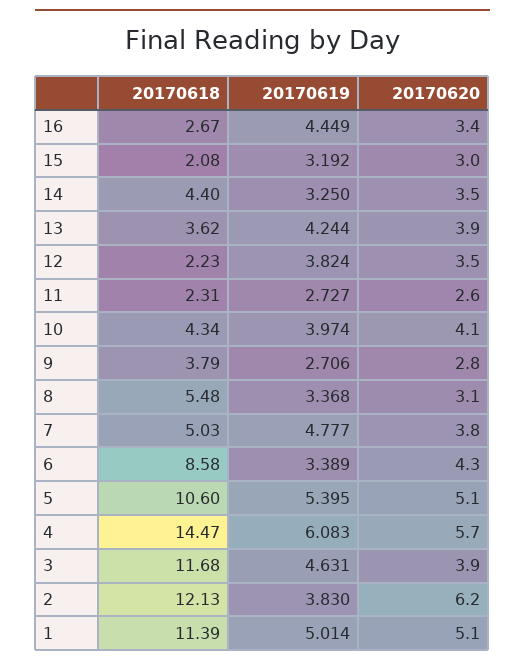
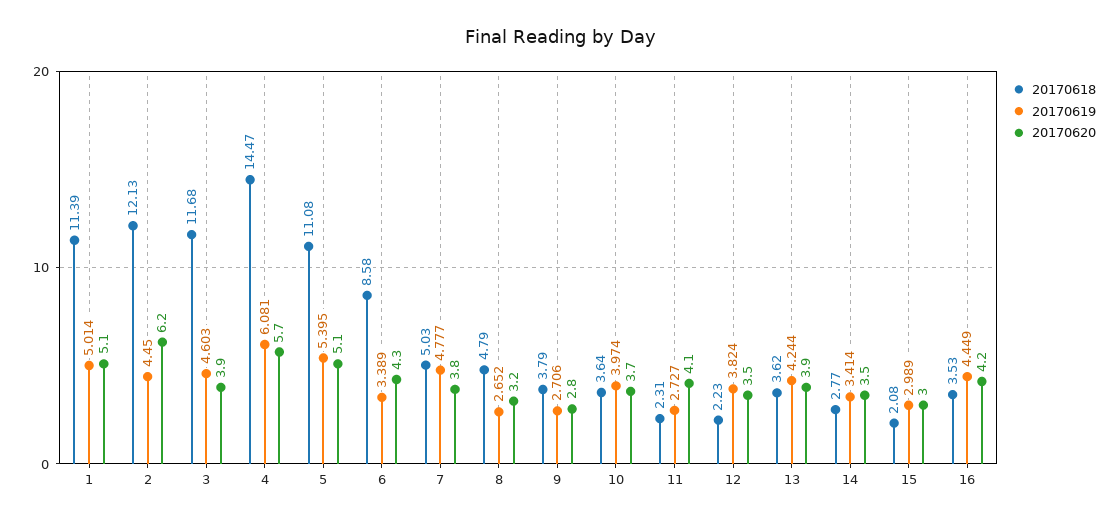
20170618, 16: 2.67 -> 3.53
20170620, 16: 3.4 -> 4.2
20170619, 15: 3.192 -> 2.989
20170618, 14: 4.4 -> 2.77
20170619, 14: 3.25 -> 3.414
20170620, 11: 2.6 -> 4.1
20170618, 10: 4.34 -> 3.64
20170620, 10: 4.1 -> 3.7
20170618, 8: 5.48 -> 4.79
20170619, 8: 3.368 -> 2.652
20170620, 8: 3.1 -> 3.2
20170618, 5: 10.6 -> 11.08
20170619, 4: 6.083 -> 6.081
20170619, 3: 4.631 -> 4.603
20170619, 2: 3.83 -> 4.45

